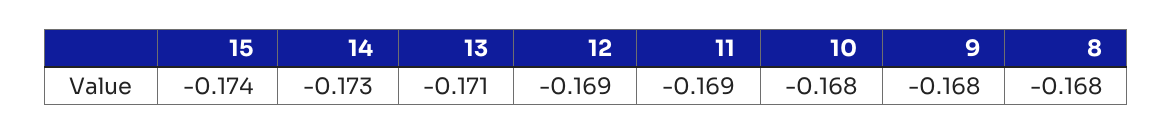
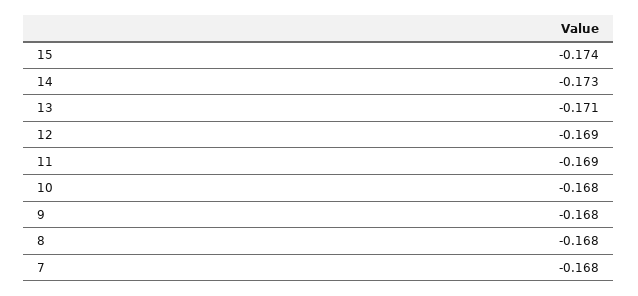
7: none -> -0.168

